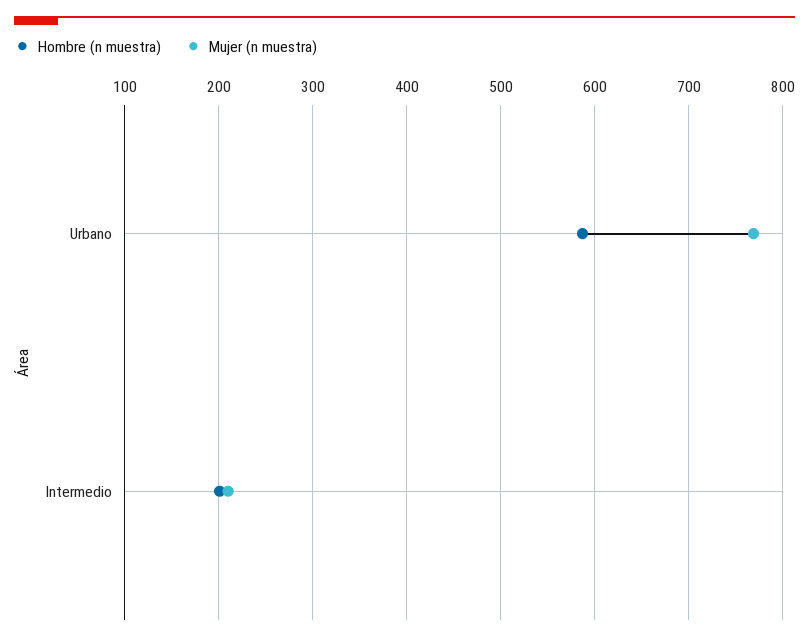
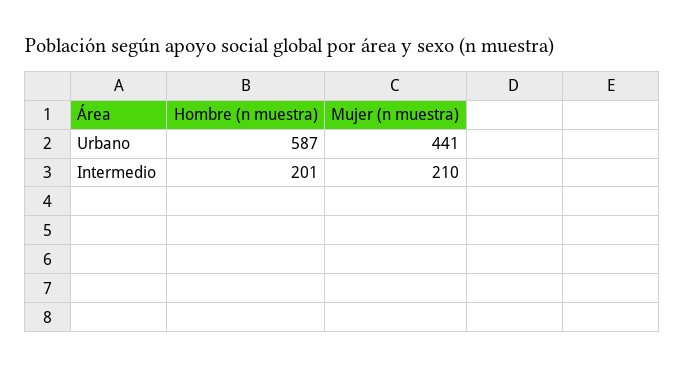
Mujer (n muestra), Urbano: 770 -> 441

